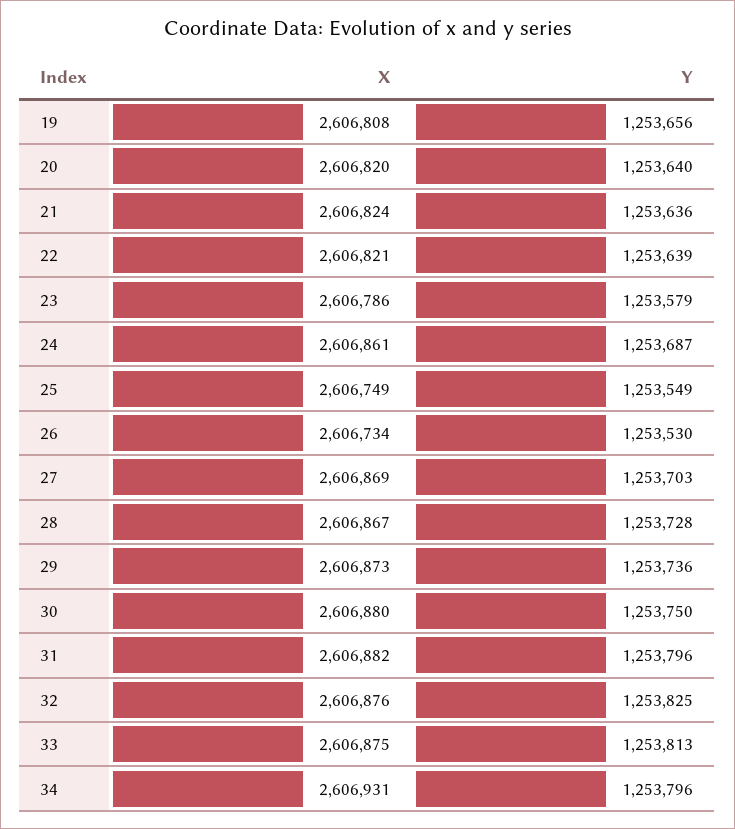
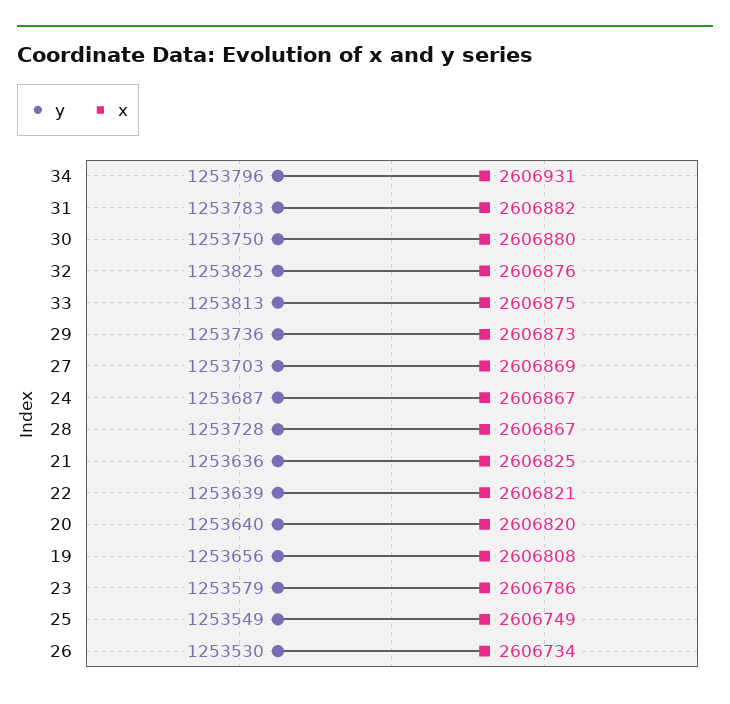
X, 21: 2606824 -> 2606825
X, 24: 2606861 -> 2606867
Y, 31: 1253796 -> 1253783

